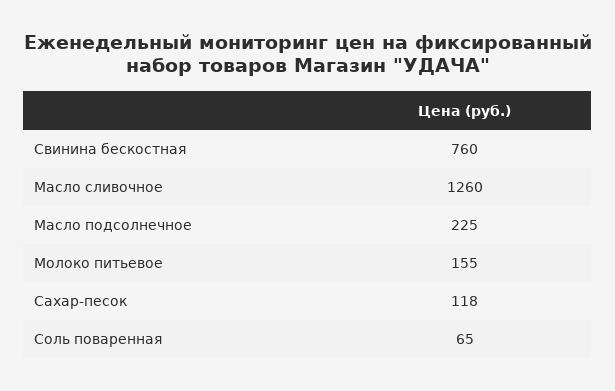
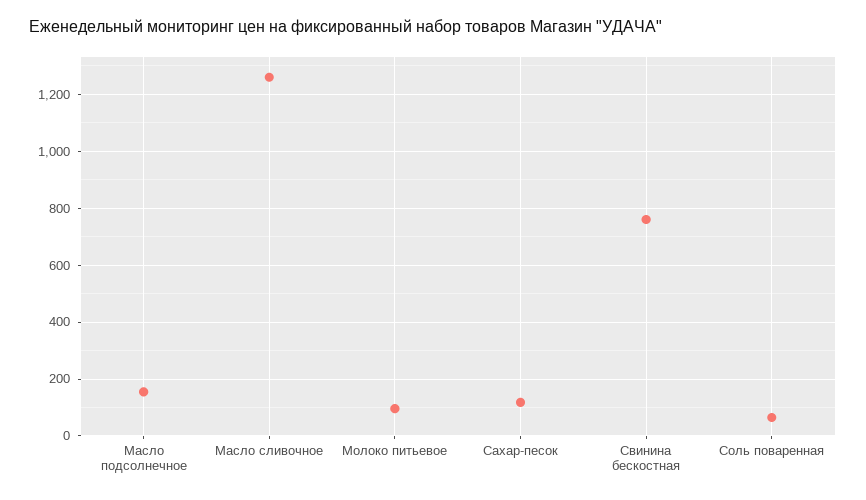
Масло подсолнечное: 225 -> 150
Молоко питьевое: 155 -> 100

